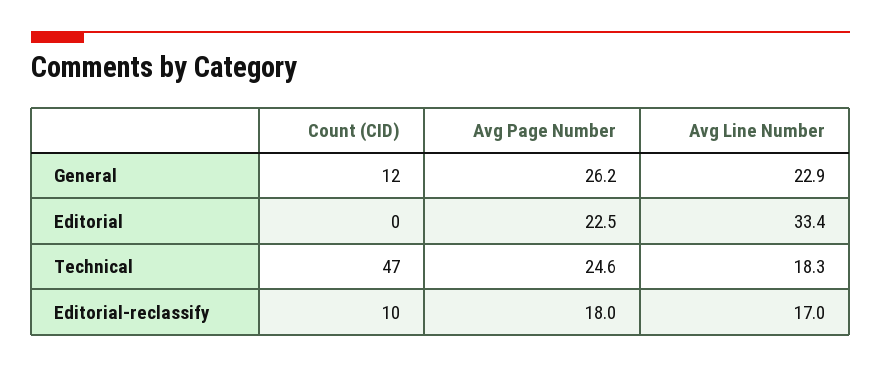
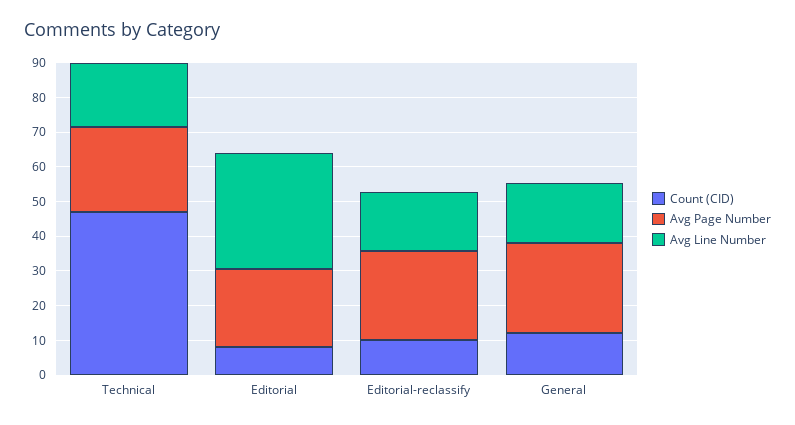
Avg Line Number, General: 22.9 -> 17.5
Count (CID), Editorial: 0 -> 7.5
Avg Page Number, Editorial-reclassify: 18 -> 25

